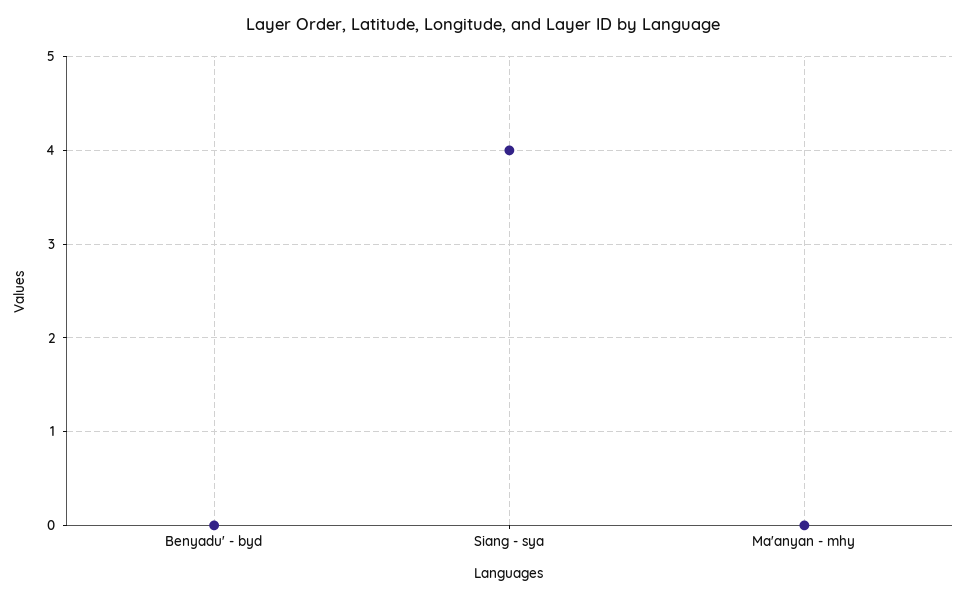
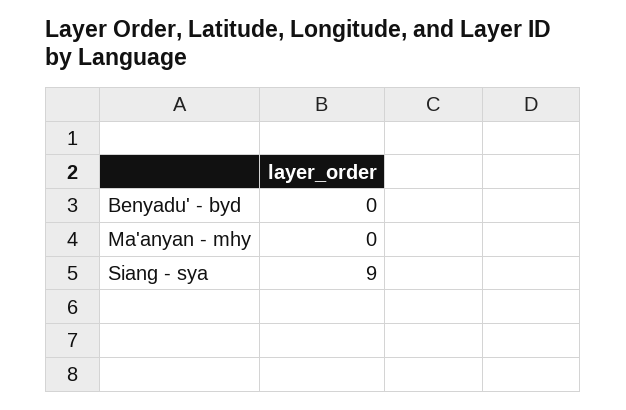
Siang - sya: 4 -> 9

